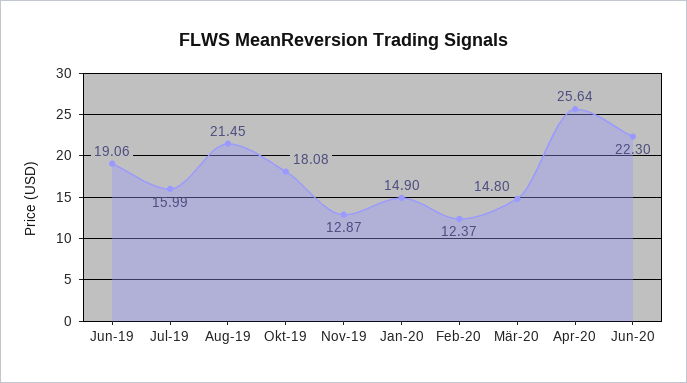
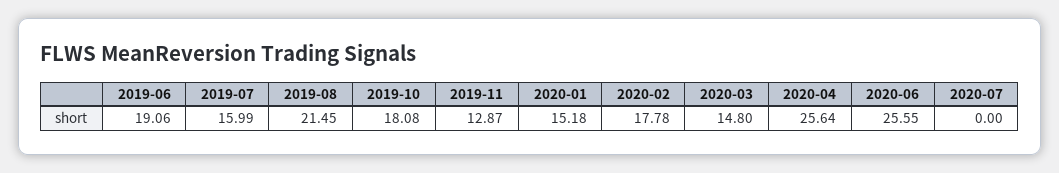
Jan-20: 14.9 -> 15.18
Feb-20: 12.37 -> 17.78
Jun-20: 22.3 -> 25.55
2020-07: none -> 0

